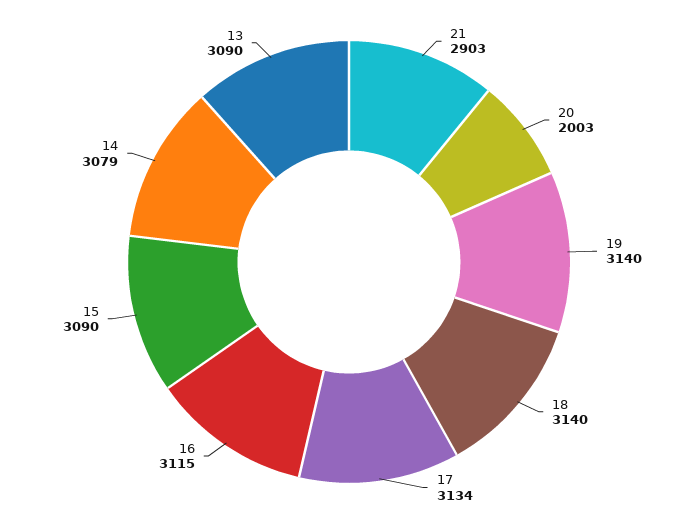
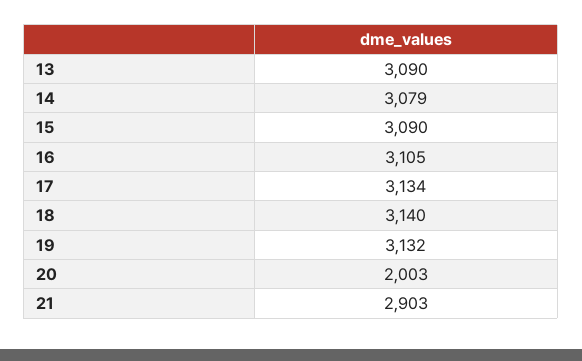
19: 3140 -> 3132
16: 3115 -> 3105

